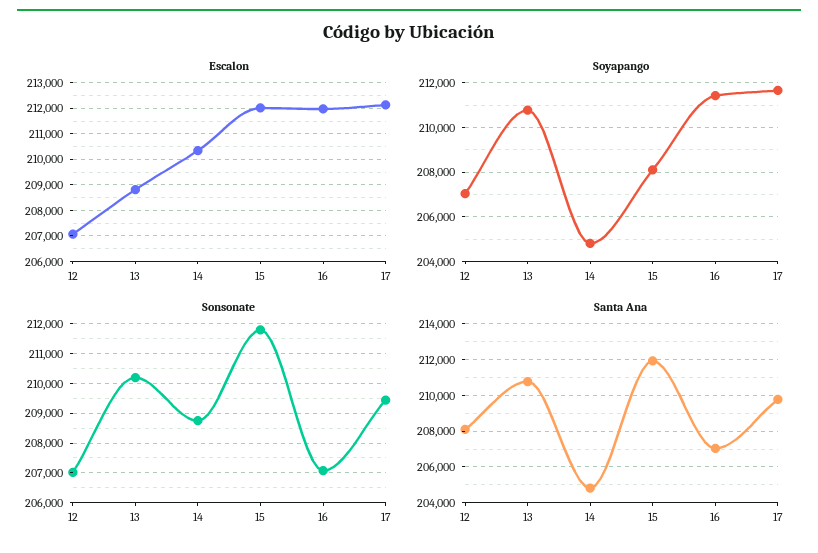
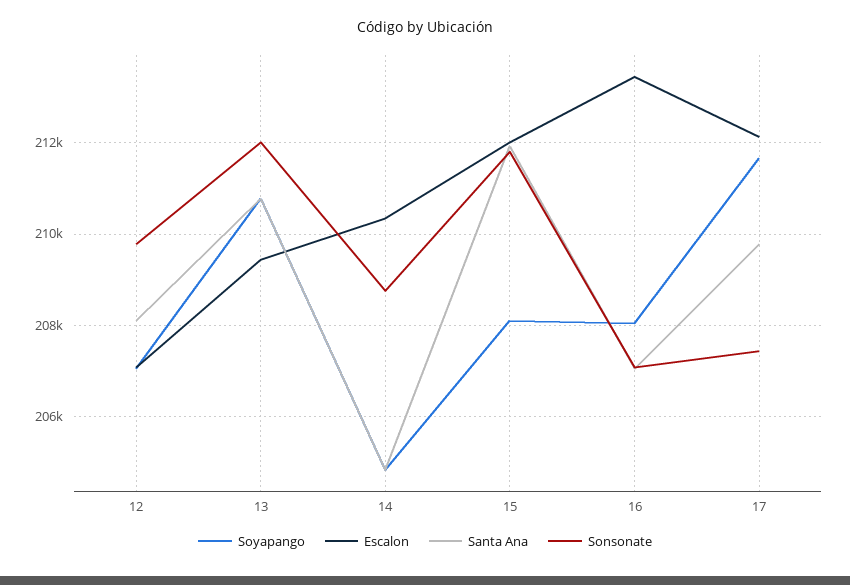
Escalon, 13: 208750 -> 209400
Escalon, 16: 212000 -> 213400
Soyapango, 16: 211500 -> 208000
Sonsonate, 12: 207000 -> 209800
Sonsonate, 13: 210250 -> 212000
Sonsonate, 17: 209500 -> 207400

